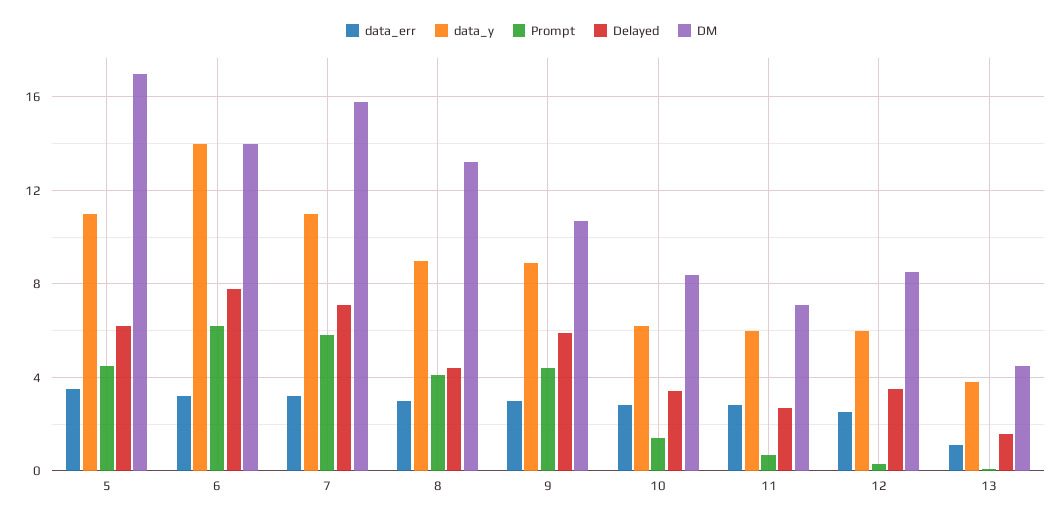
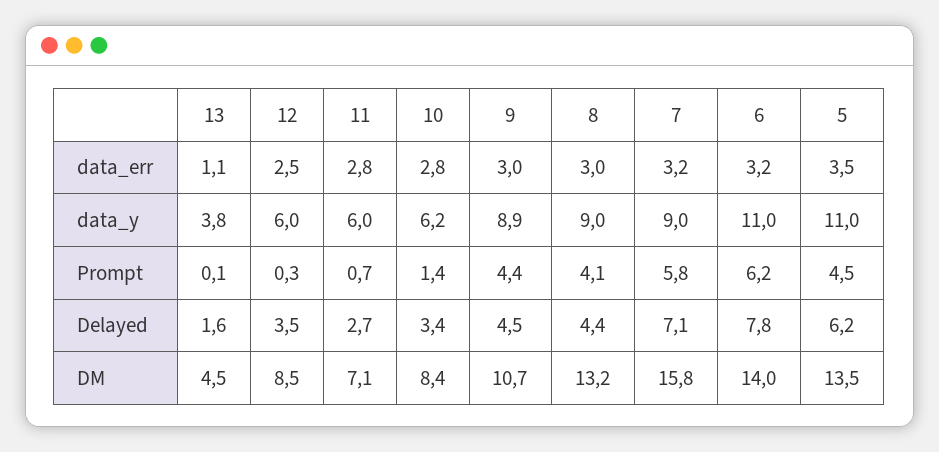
DM, 5: 17 -> 13.5
data_y, 6: 14 -> 11
data_y, 7: 11 -> 9
Delayed, 9: 6 -> 4.5

